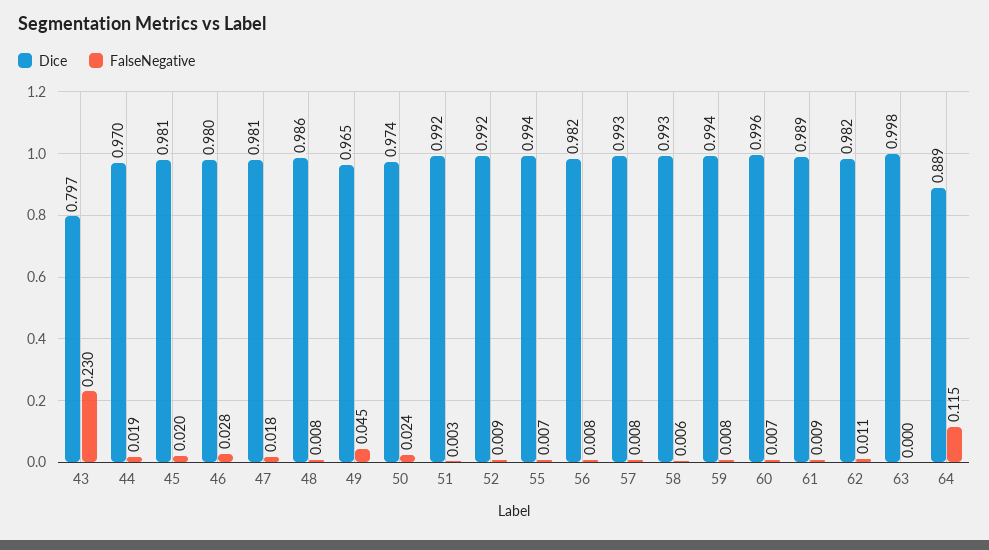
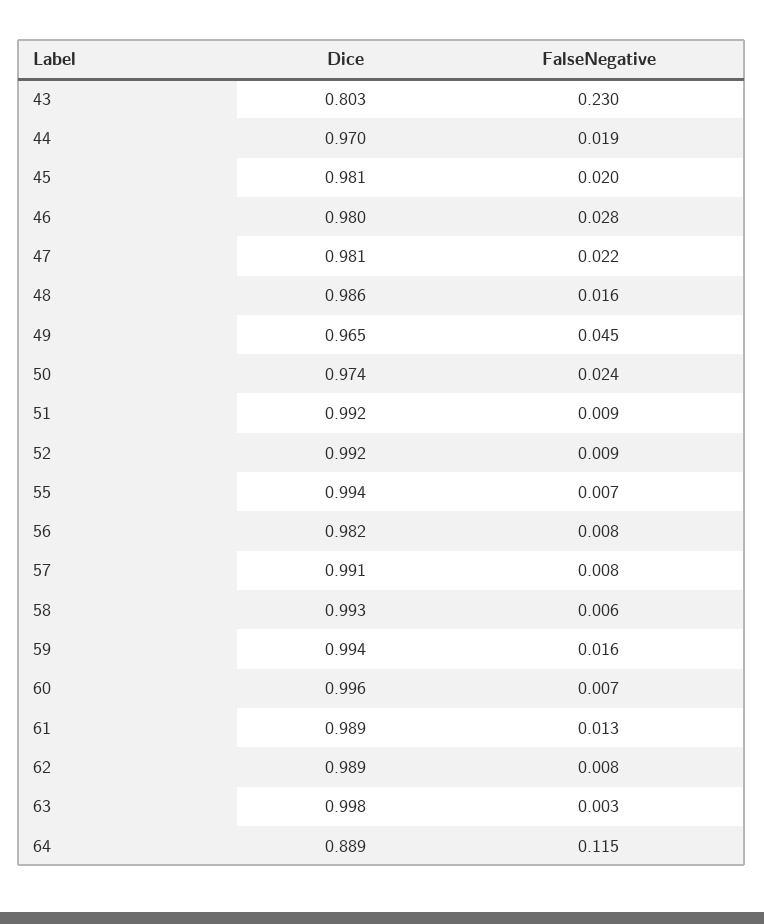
Dice, 43: 0.797 -> 0.803
FalseNegative, 47: 0.018 -> 0.022
FalseNegative, 48: 0.008 -> 0.016
FalseNegative, 51: 0.003 -> 0.009
Dice, 57: 0.993 -> 0.991
FalseNegative, 59: 0.008 -> 0.016
FalseNegative, 61: 0.009 -> 0.013
Dice, 62: 0.982 -> 0.989
FalseNegative, 62: 0.011 -> 0.008
FalseNegative, 63: 0 -> 0.003

